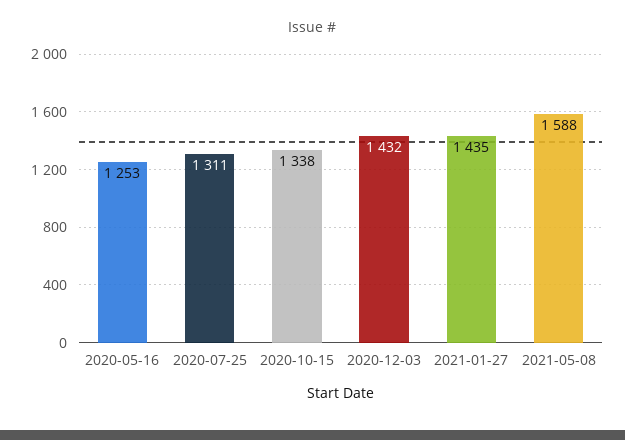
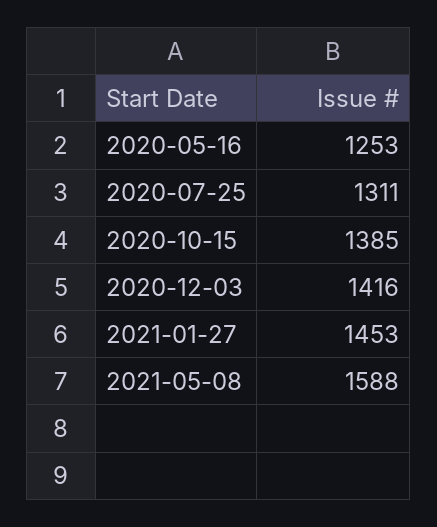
2020-10-15: 1338 -> 1385
2020-12-03: 1432 -> 1416
2021-01-27: 1435 -> 1453

